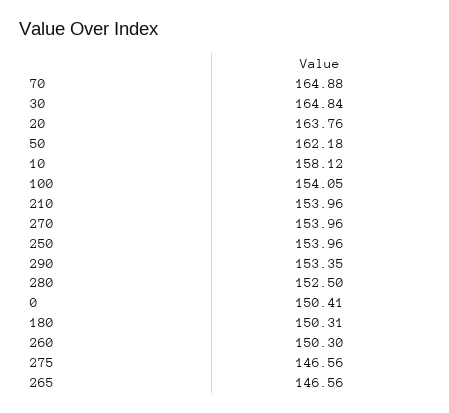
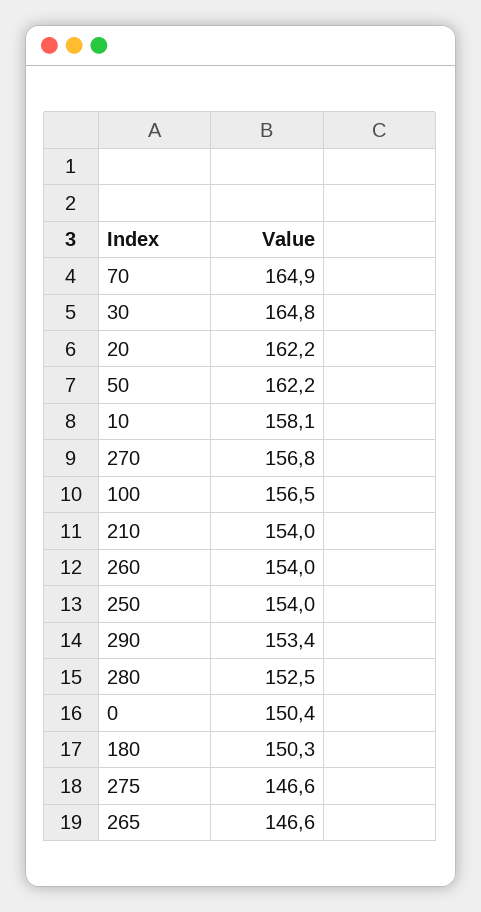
20: 163.76 -> 162.2
100: 154.05 -> 156.5
270: 153.96 -> 156.8
260: 150.3 -> 154

